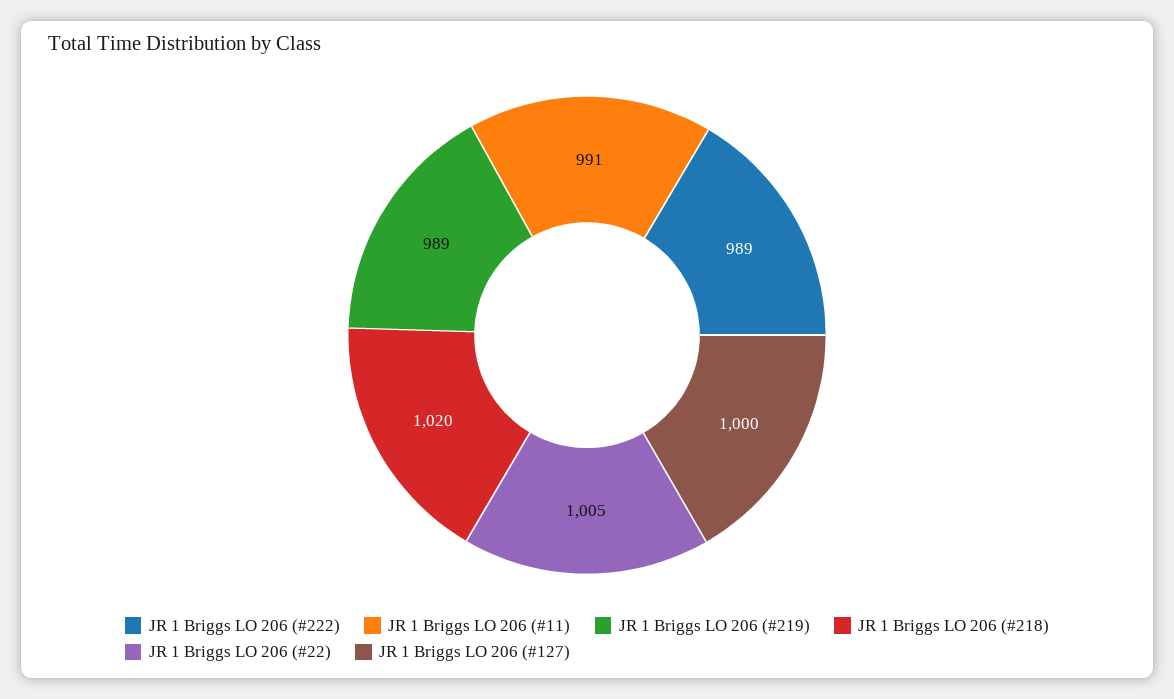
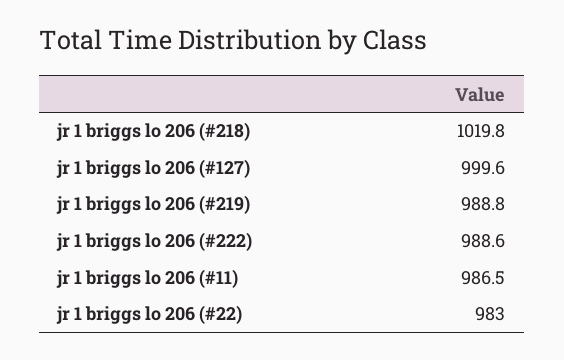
JR 1 Briggs LO 206 (#11): 991 -> 986.5
JR 1 Briggs LO 206 (#22): 1005 -> 983

